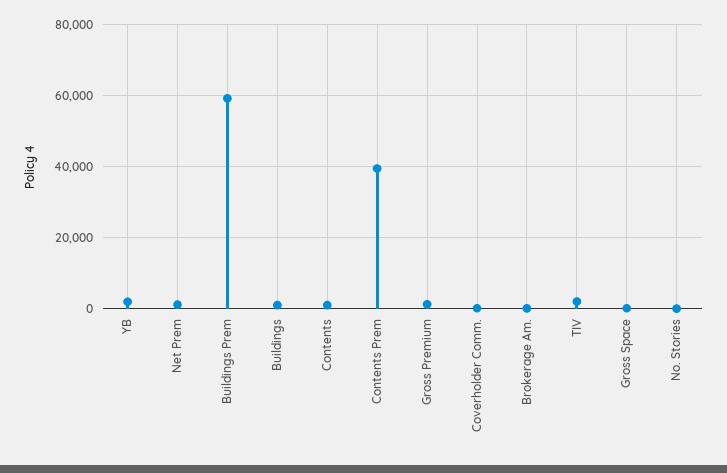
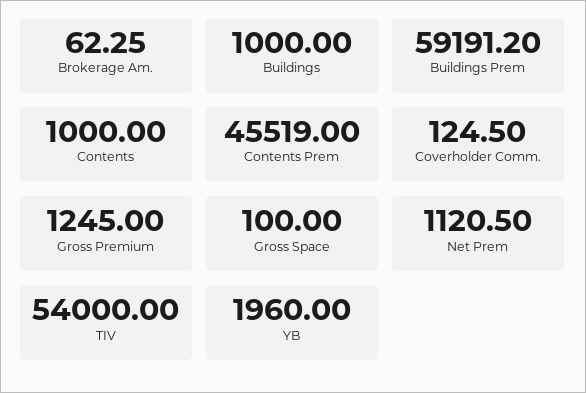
Contents Prem: 40000 -> 45519
TIV: 2000 -> 54000
No. Stories: 0 -> none

